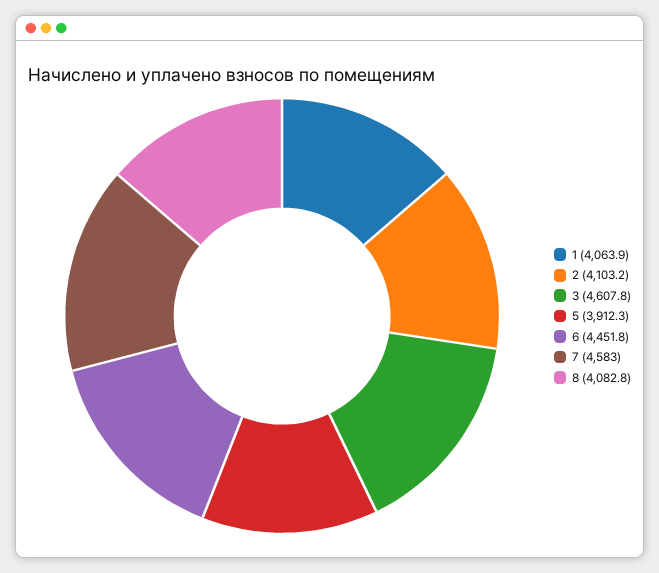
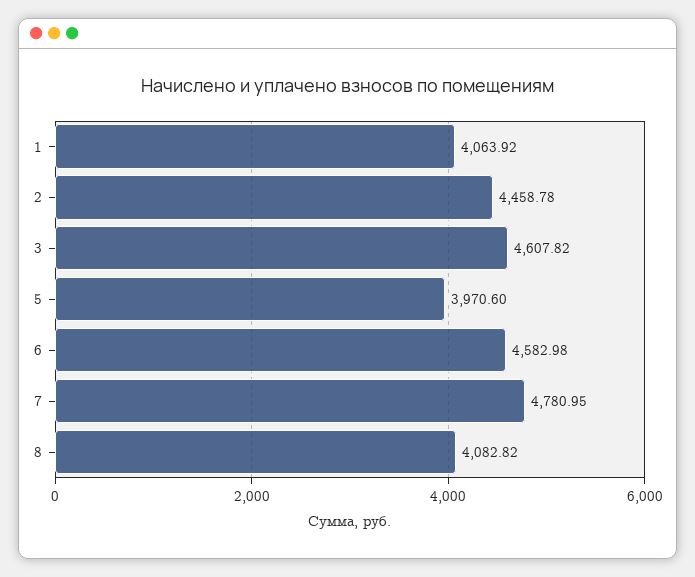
2: 4103.2 -> 4458.78
5: 3912.3 -> 3970.6
6: 4451.8 -> 4582.98
7: 4583 -> 4780.95

